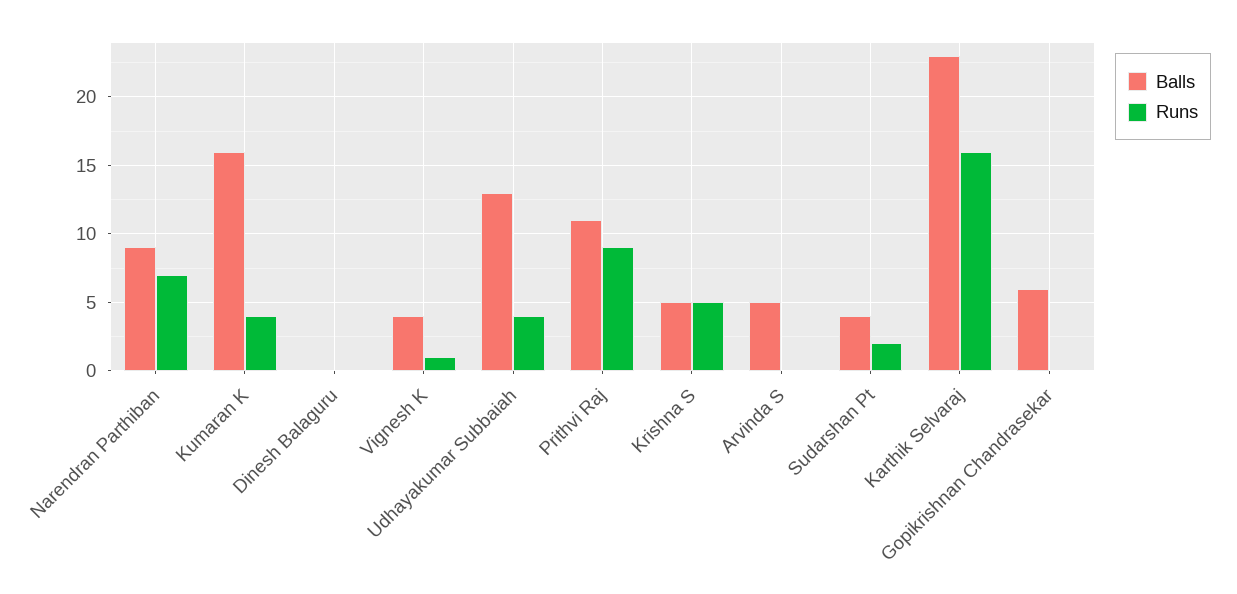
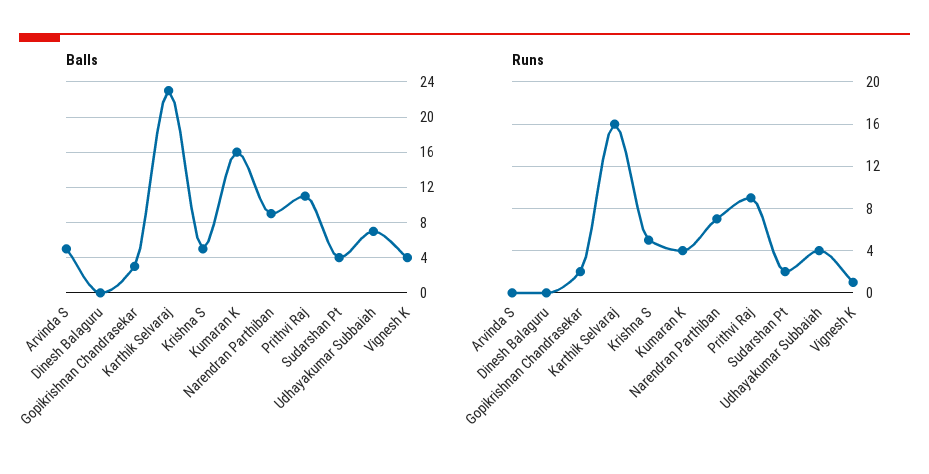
Balls, Udhayakumar Subbaiah: 13 -> 7
Balls, Gopikrishnan Chandrasekar: 6 -> 3
Runs, Gopikrishnan Chandrasekar: 0 -> 2

